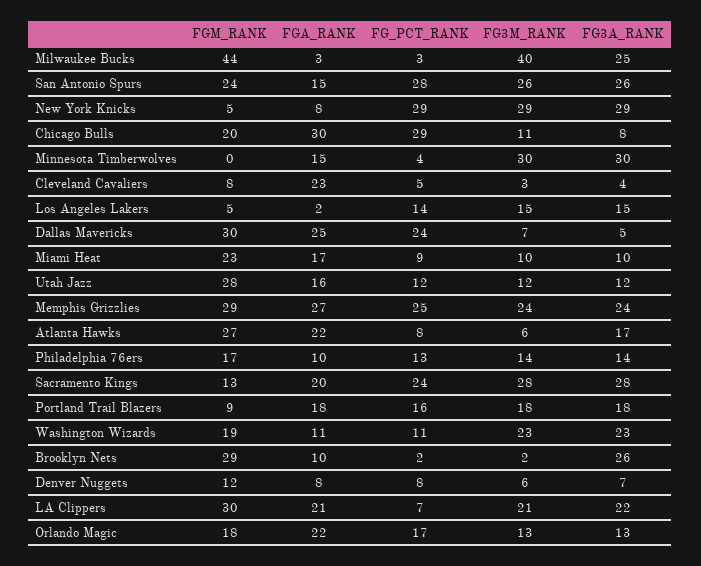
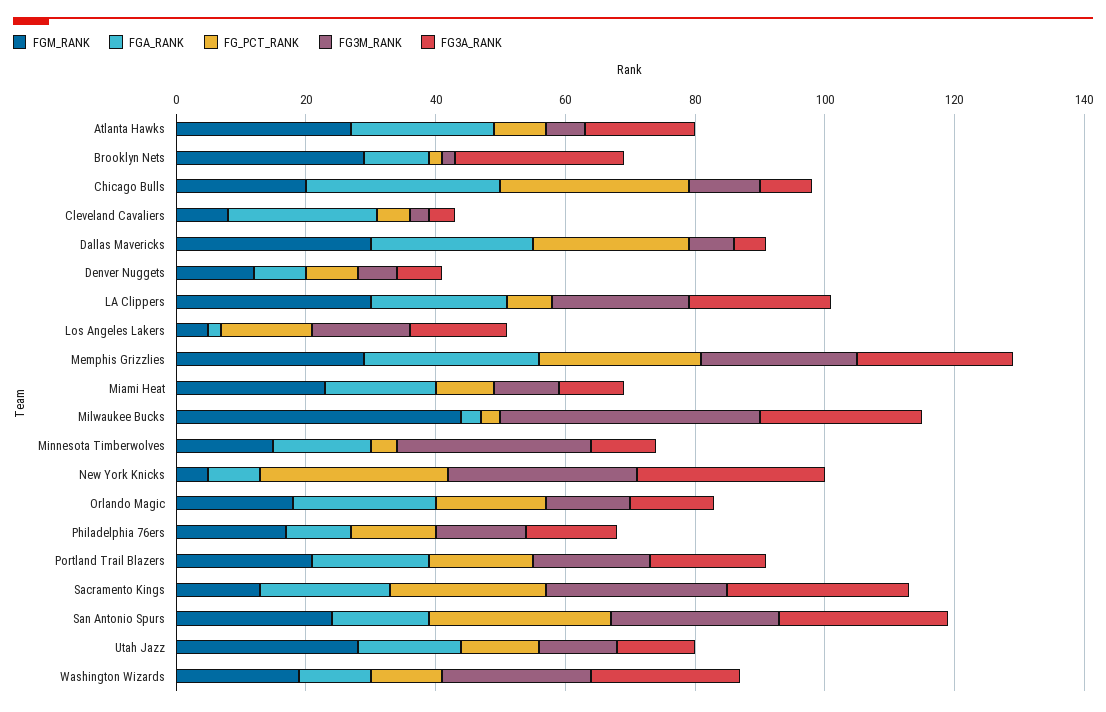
FGM_RANK, Minnesota Timberwolves: 0 -> 15
FG3A_RANK, Minnesota Timberwolves: 30 -> 10
FGM_RANK, Portland Trail Blazers: 9 -> 20

